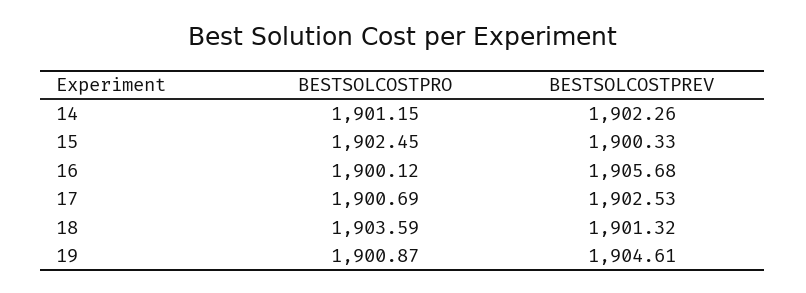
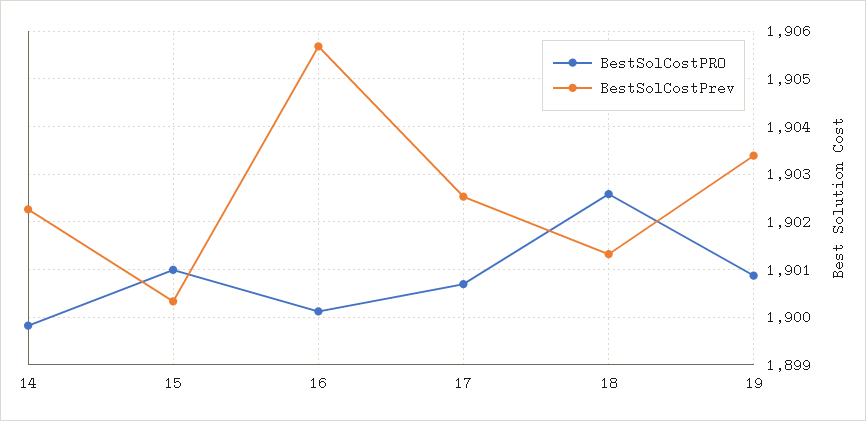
BESTSOLCOSTPRO, 14: 1901.15 -> 1899.8
BESTSOLCOSTPRO, 15: 1902.45 -> 1901
BESTSOLCOSTPRO, 18: 1903.59 -> 1902.6
BESTSOLCOSTPREV, 19: 1904.61 -> 1903.4

